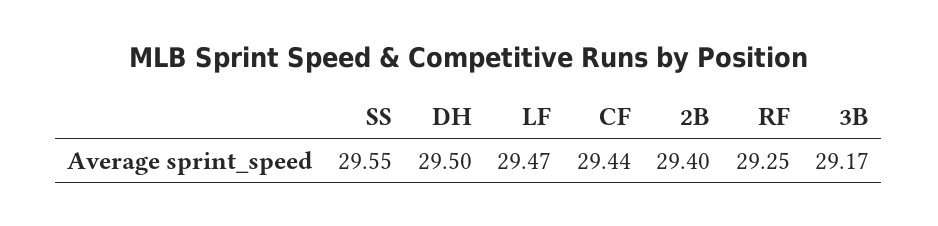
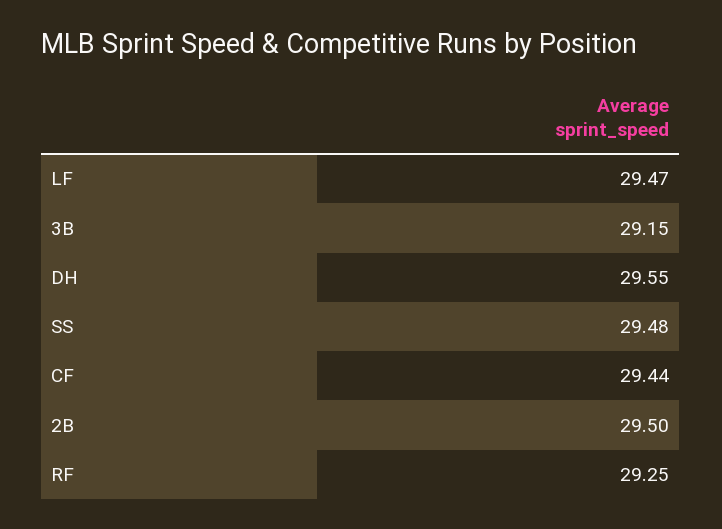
SS: 29.55 -> 29.48
DH: 29.5 -> 29.55
2B: 29.4 -> 29.5
3B: 29.17 -> 29.15

